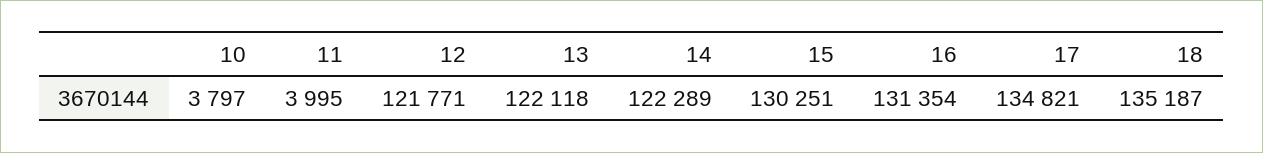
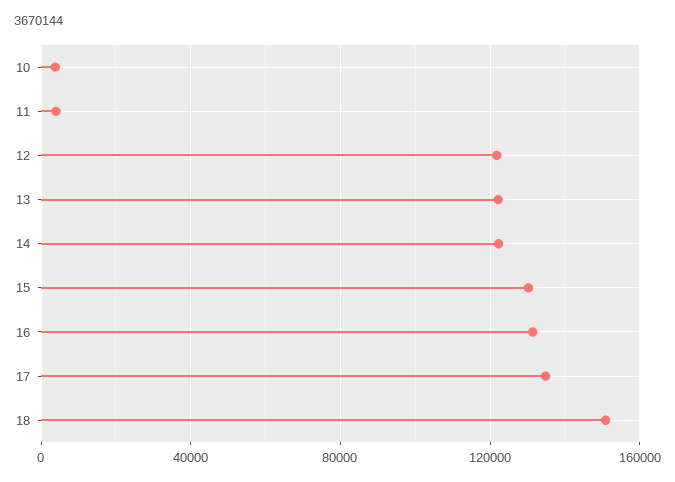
18: 135187 -> 150000

